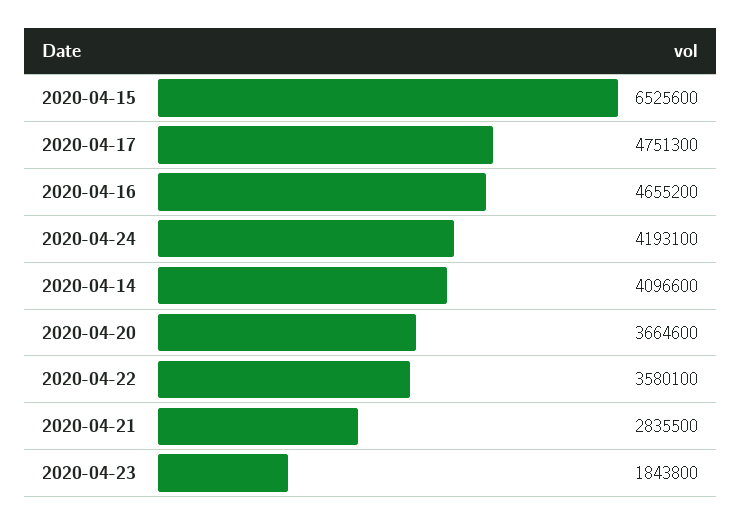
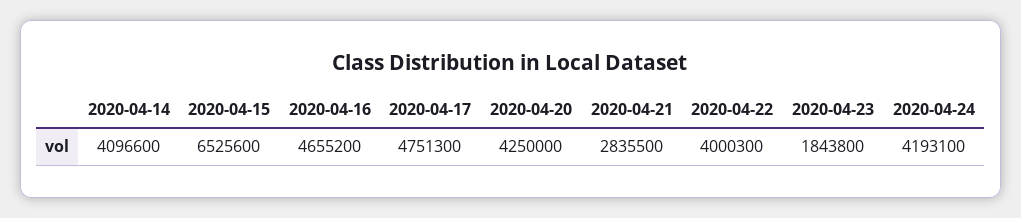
2020-04-20: 3664600 -> 4250000
2020-04-22: 3580100 -> 4000300

